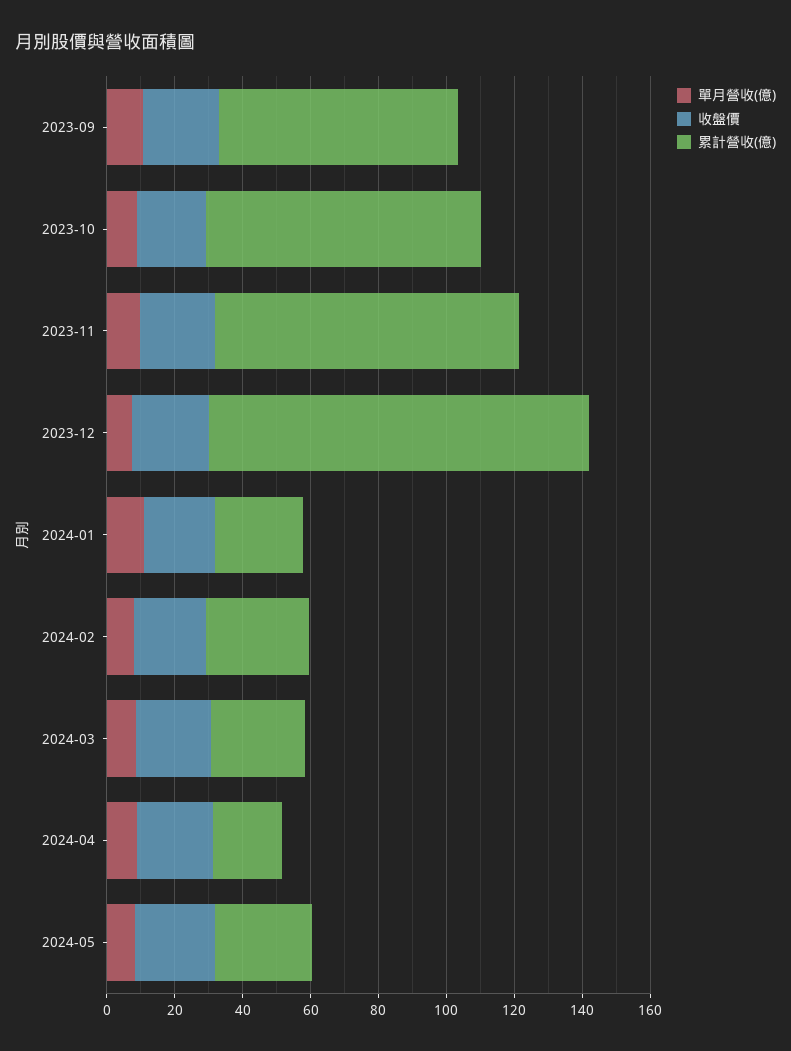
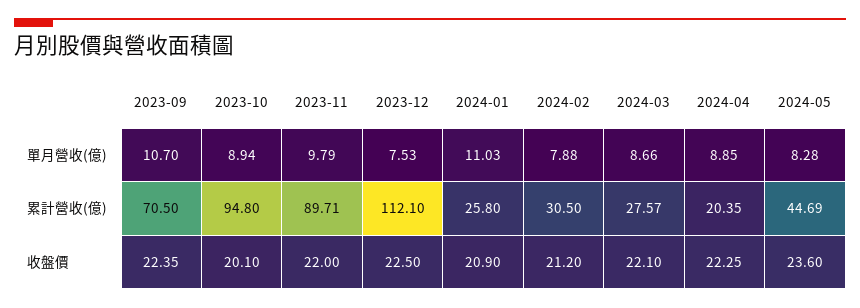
累計營收(億), 2023-10: 80 -> 94.8
累計營收(億), 2024-05: 30 -> 44.69

